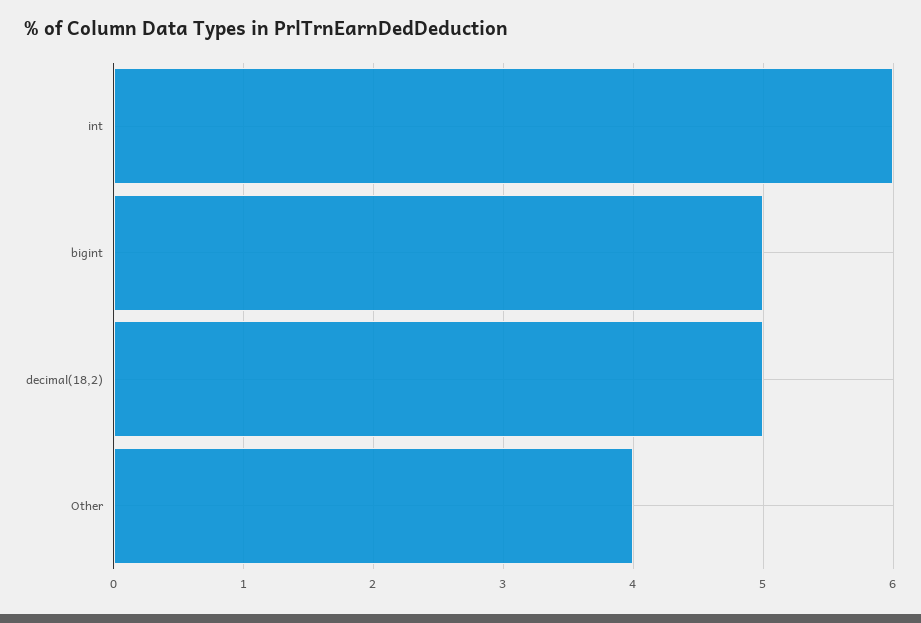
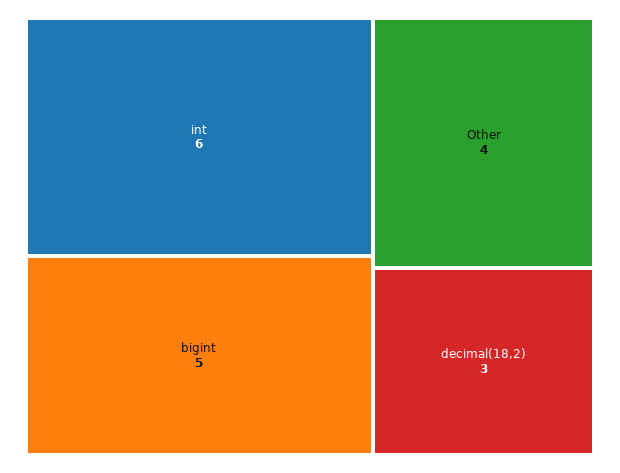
decimal(18,2): 5 -> 3

